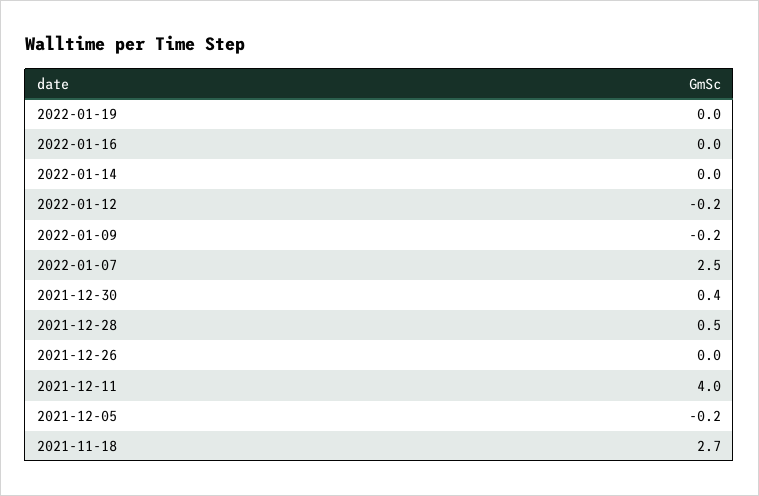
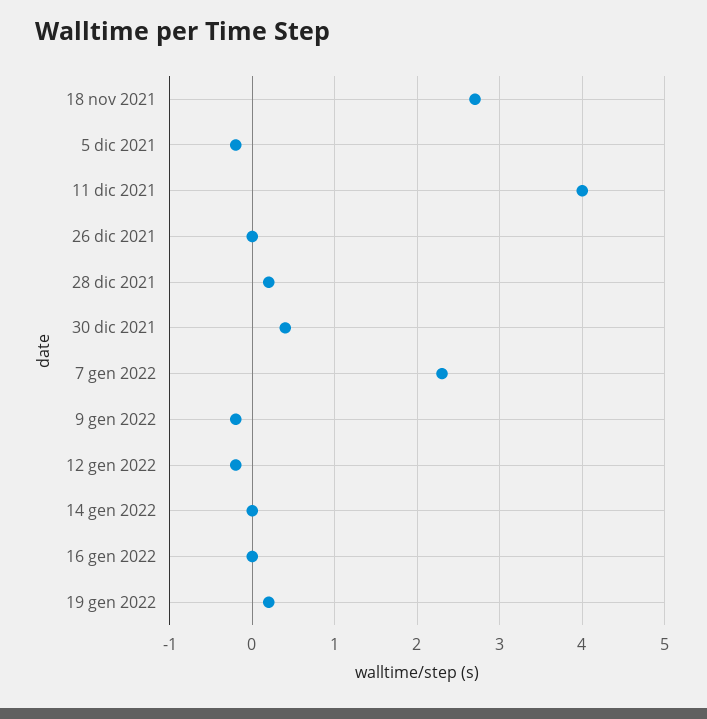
2022-01-19: 0 -> 0.2
2022-01-07: 2.5 -> 2.3
2021-12-28: 0.5 -> 0.2

